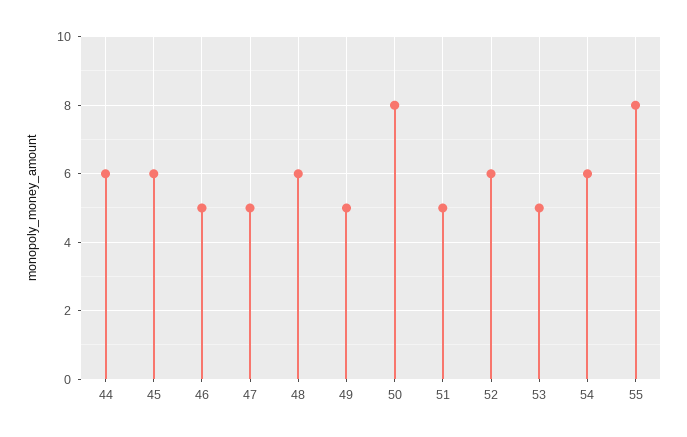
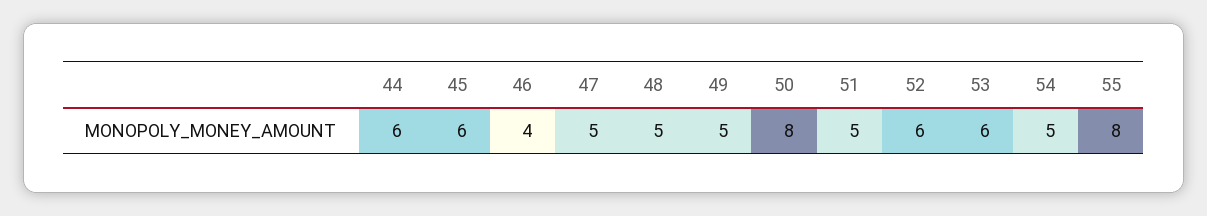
46: 5 -> 4
48: 6 -> 5
53: 5 -> 6
54: 6 -> 5

